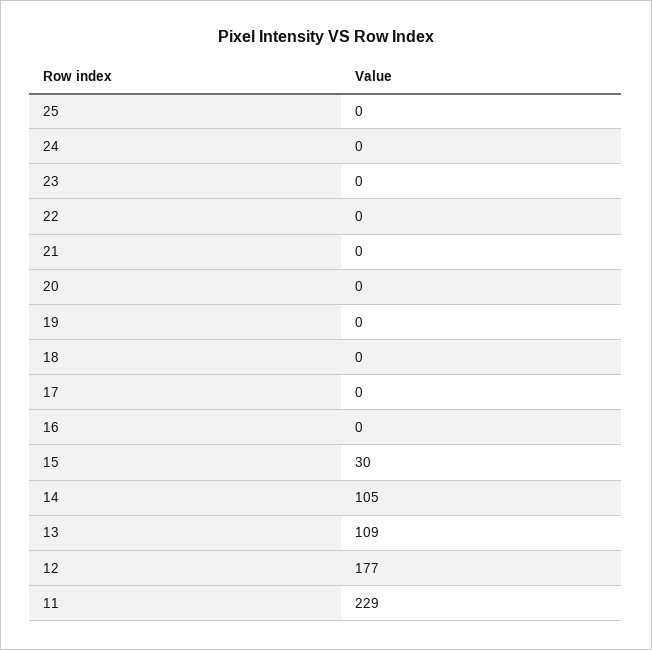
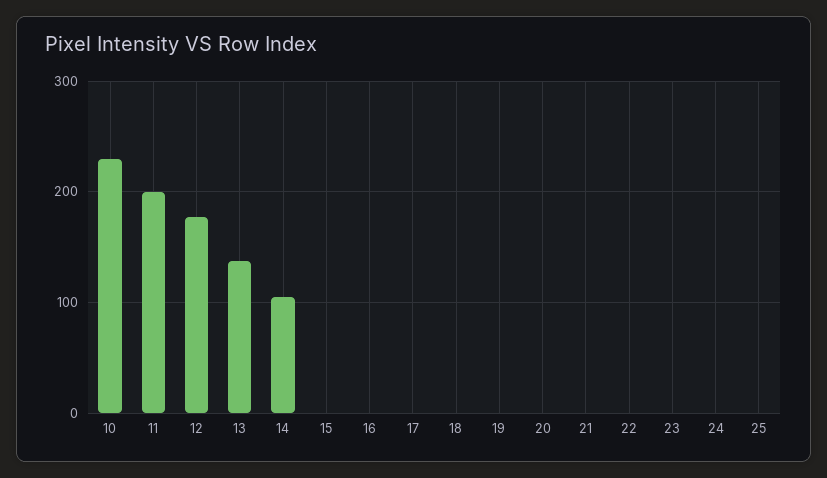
15: 30 -> 0
13: 109 -> 140
11: 229 -> 200
10: none -> 230

